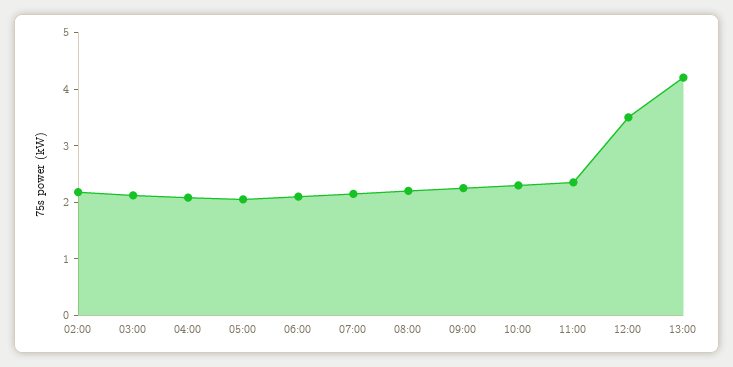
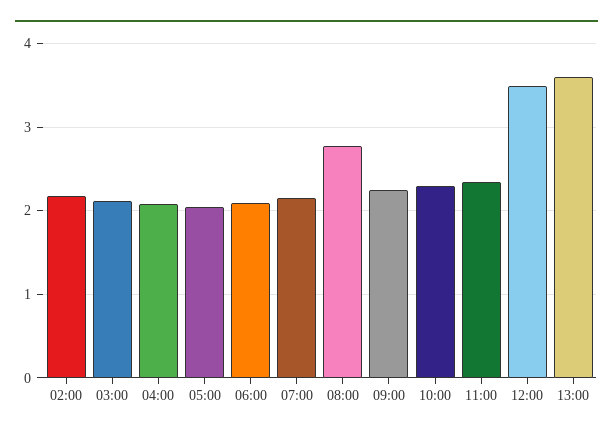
08:00: 2.2 -> 2.8
13:00: 4.2 -> 3.6

